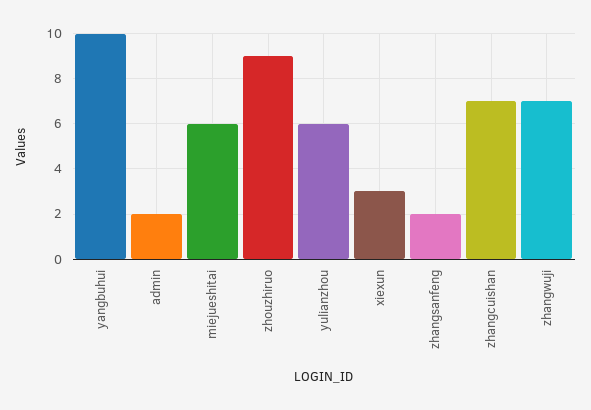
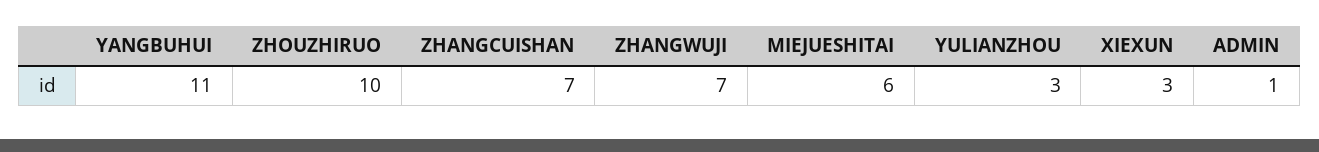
yangbuhui: 10 -> 11
admin: 2 -> 1
zhouzhiruo: 9 -> 10
yulianzhou: 6 -> 3
zhangsanfeng: 2 -> none

